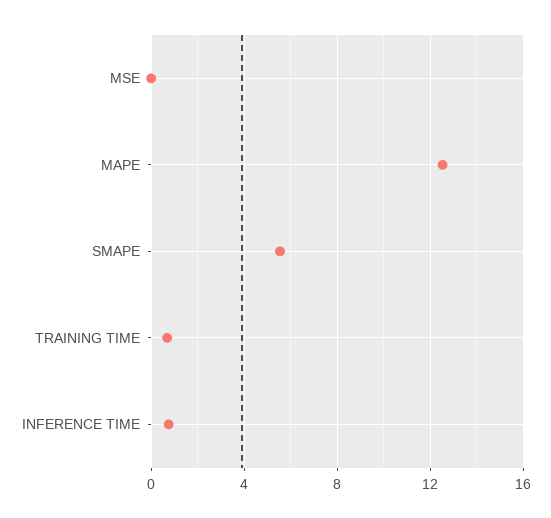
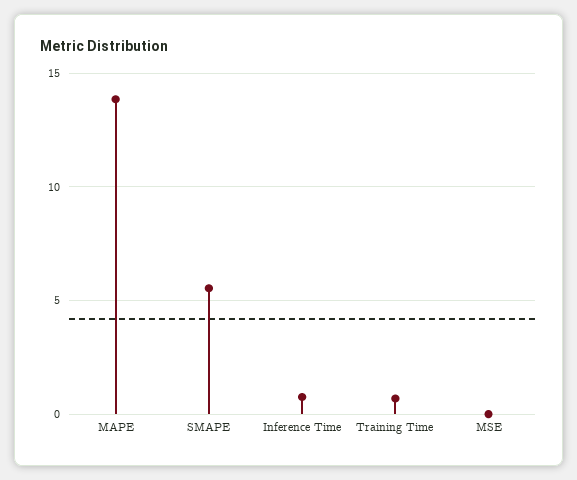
MAPE: 12.5 -> 14

